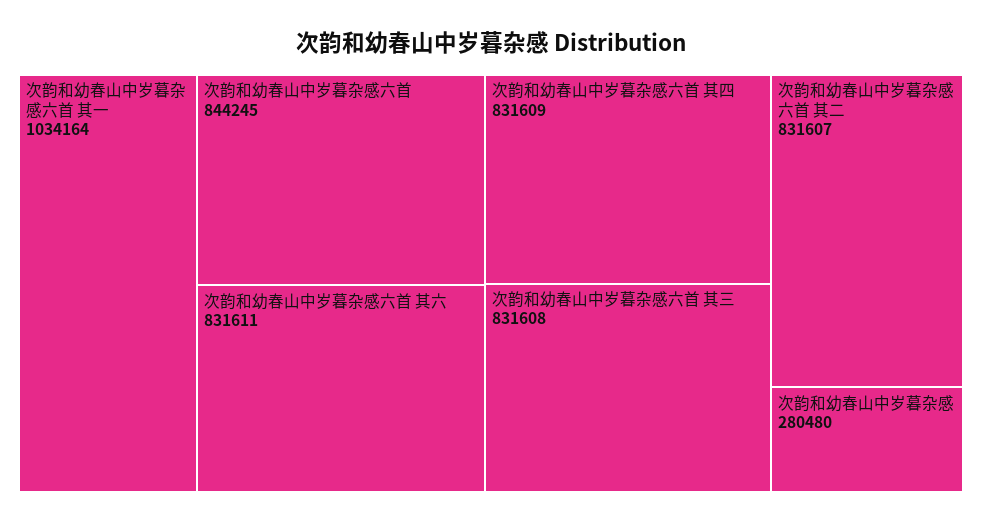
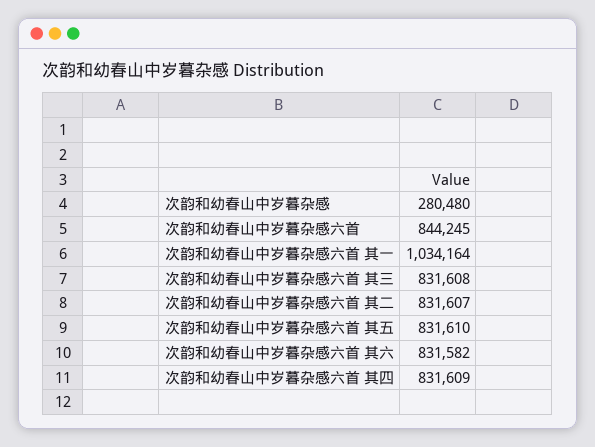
次韵和幼春山中岁暮杂感六首 其六: 831611 -> 831582
次韵和幼春山中岁暮杂感六首 其五: none -> 831610

